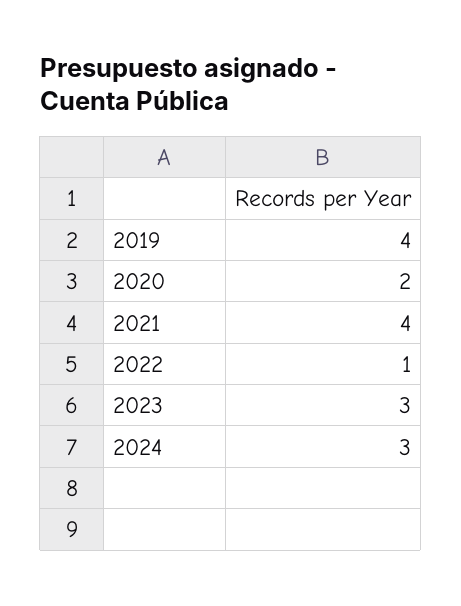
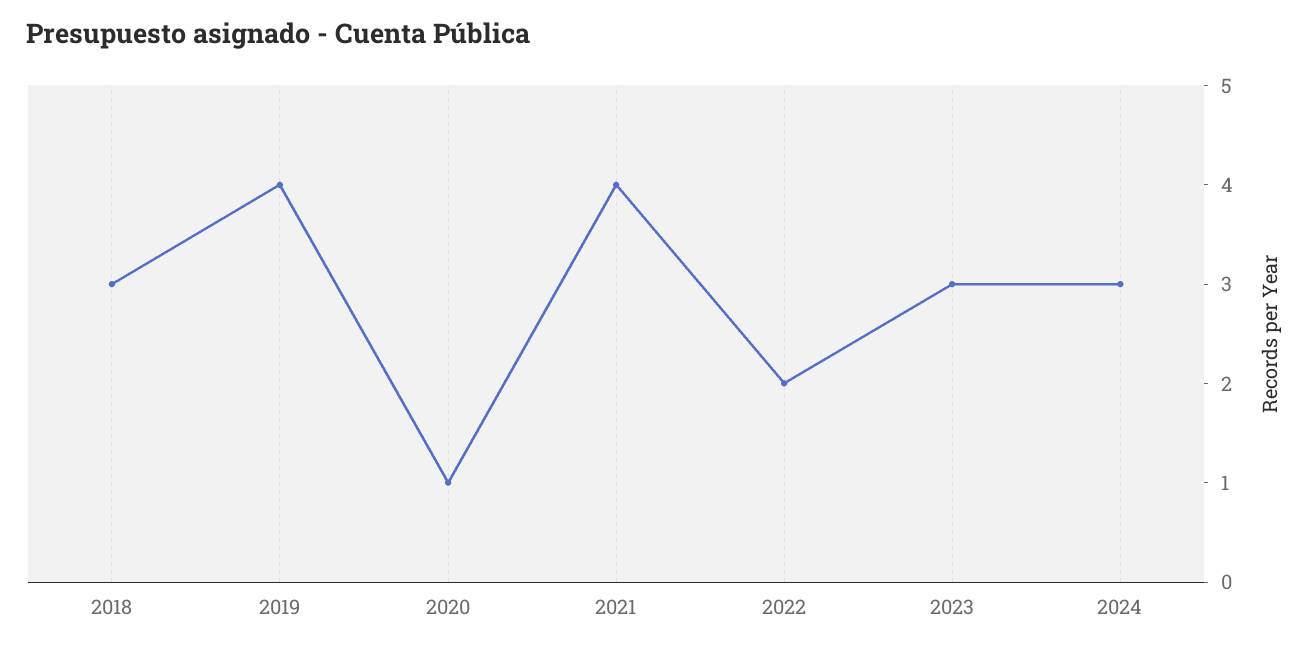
2020: 2 -> 1
2022: 1 -> 2
2018: none -> 3

